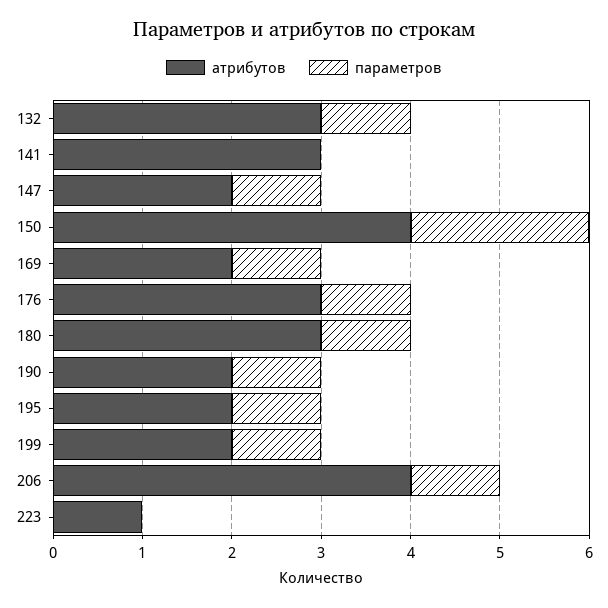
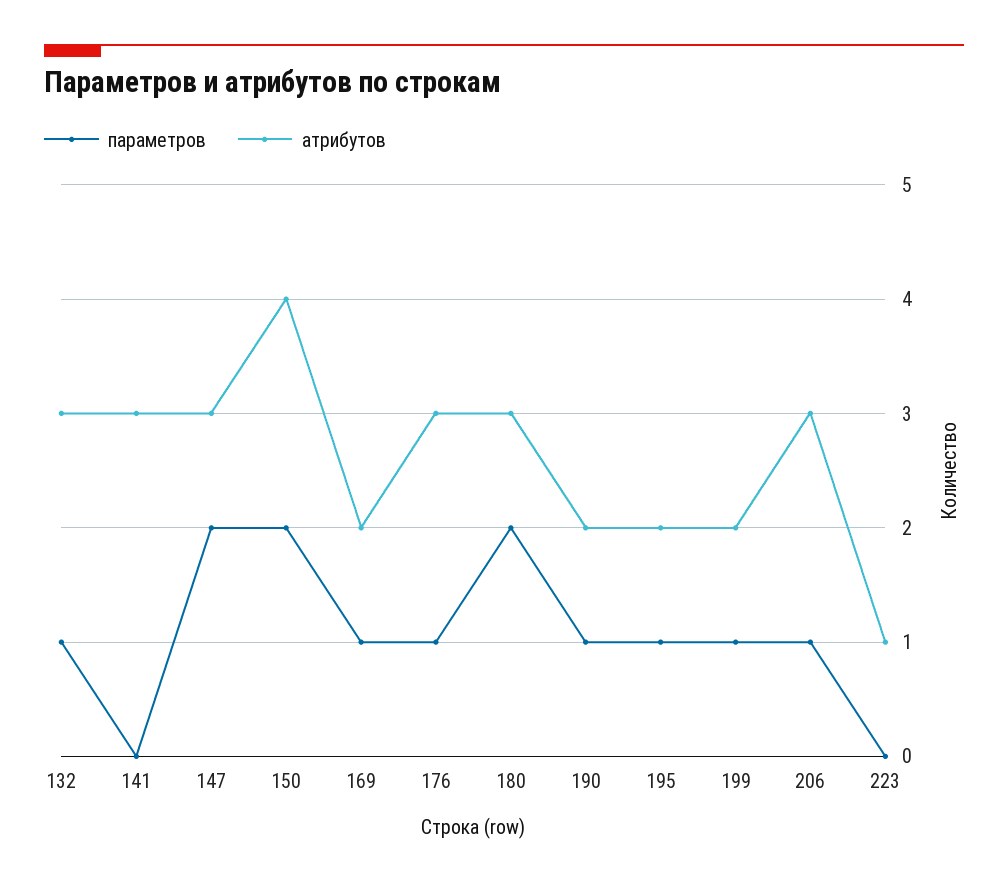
атрибутов, 147: 2 -> 3
параметров, 147: 1 -> 2
параметров, 180: 1 -> 2
атрибутов, 206: 4 -> 3

